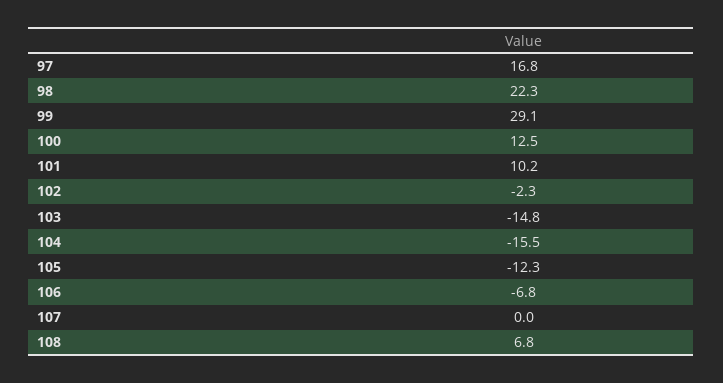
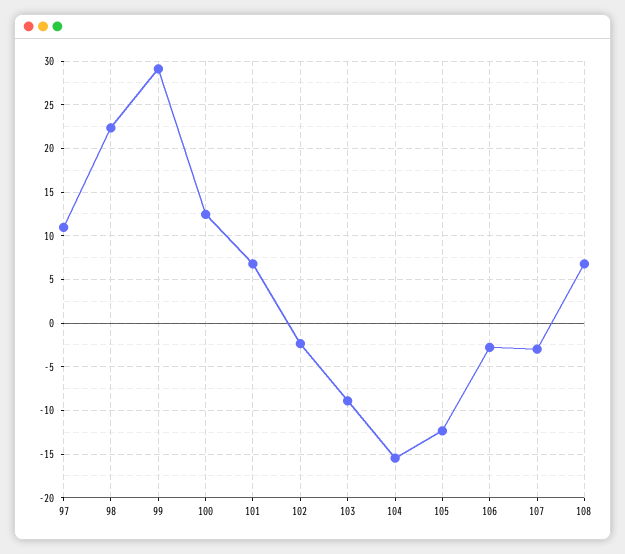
97: 16.8 -> 11
101: 10.2 -> 7
103: -14.8 -> -9
106: -6.8 -> -3
107: 0 -> -3

